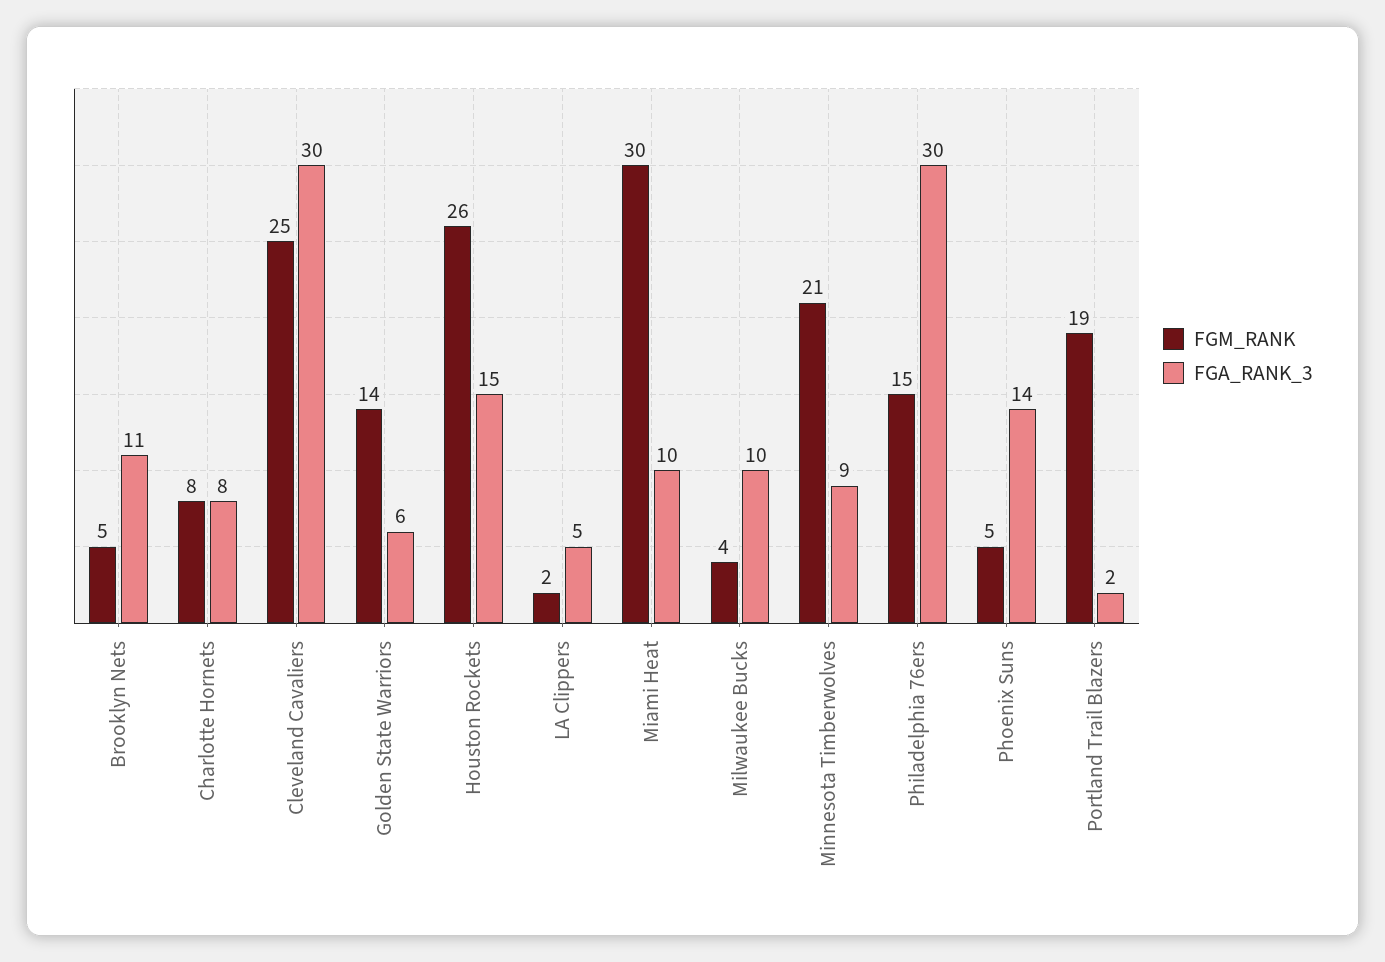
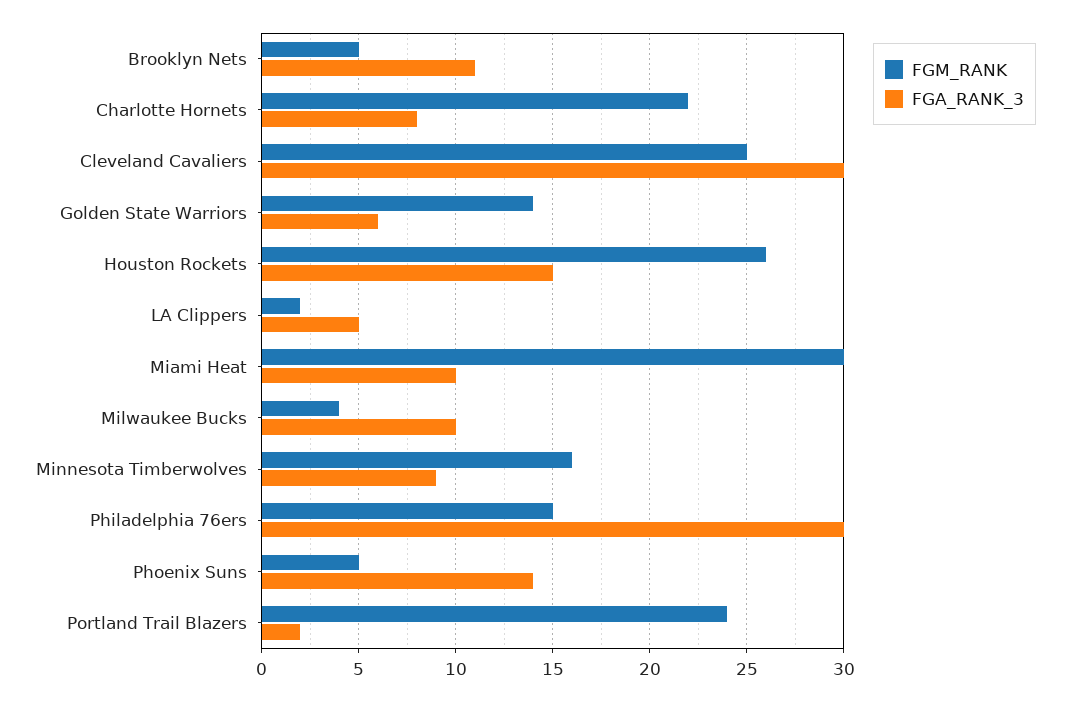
FGM_RANK, Charlotte Hornets: 8 -> 22
FGM_RANK, Minnesota Timberwolves: 21 -> 16
FGM_RANK, Portland Trail Blazers: 19 -> 24

